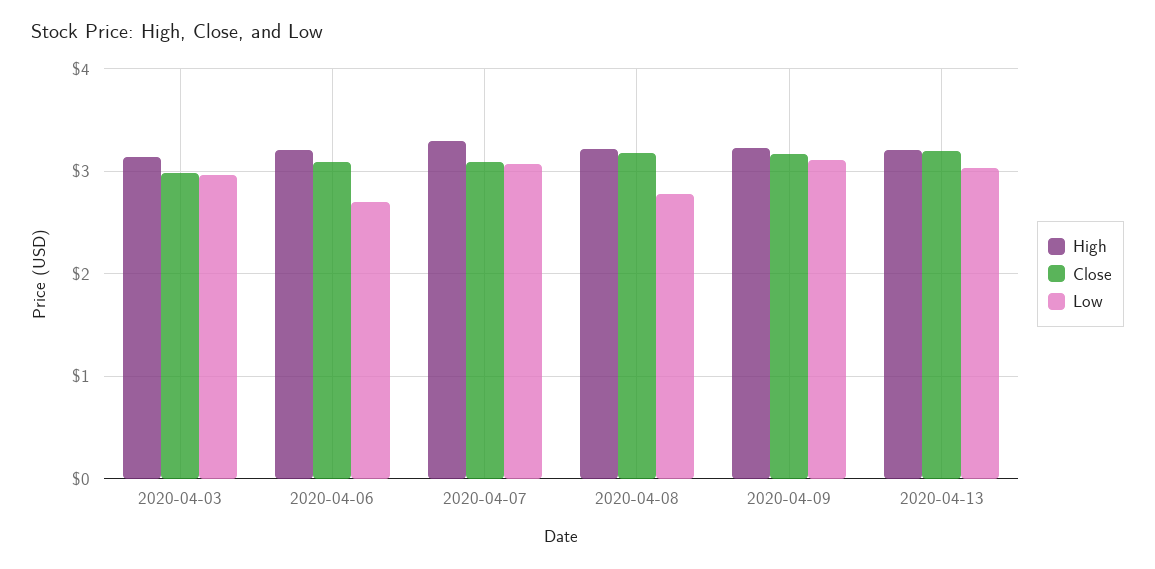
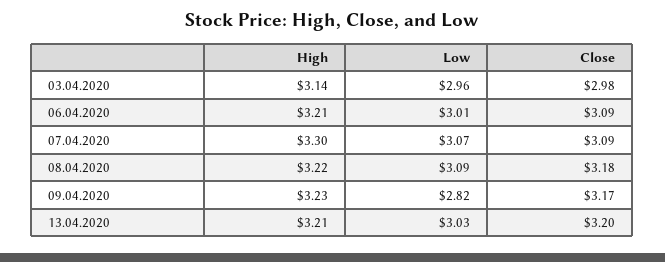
Low, 2020-04-06: 2.7 -> 3.01
Low, 2020-04-08: 2.8 -> 3.09
Low, 2020-04-09: 3.1 -> 2.82

